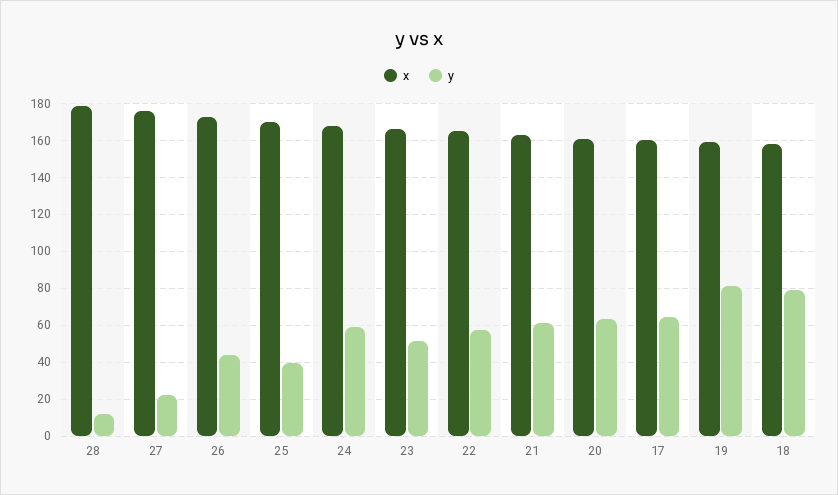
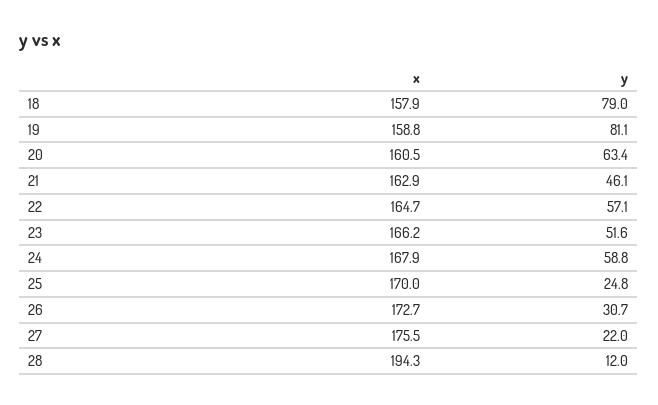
x, 28: 180 -> 194.3
y, 26: 45 -> 30.7
y, 25: 40 -> 24.8
y, 21: 60 -> 46.1
x, 17: 160 -> none
y, 17: 65 -> none

